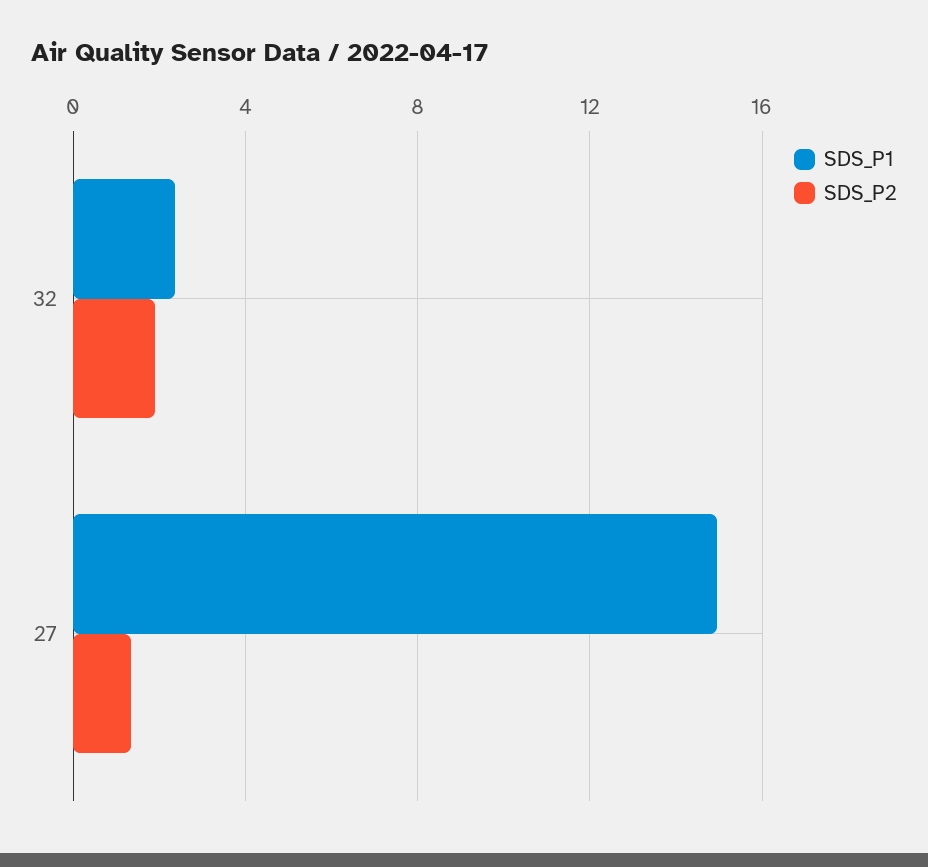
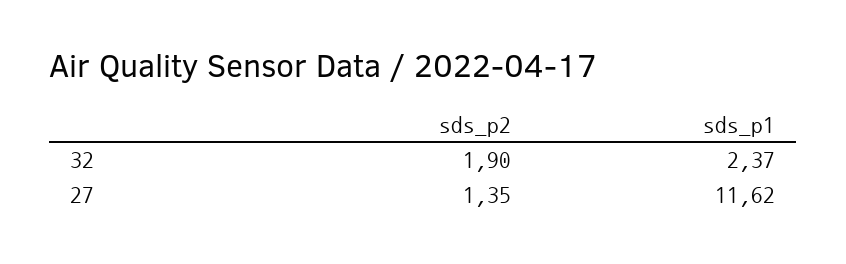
SDS_P1, 27: 15 -> 11.62

